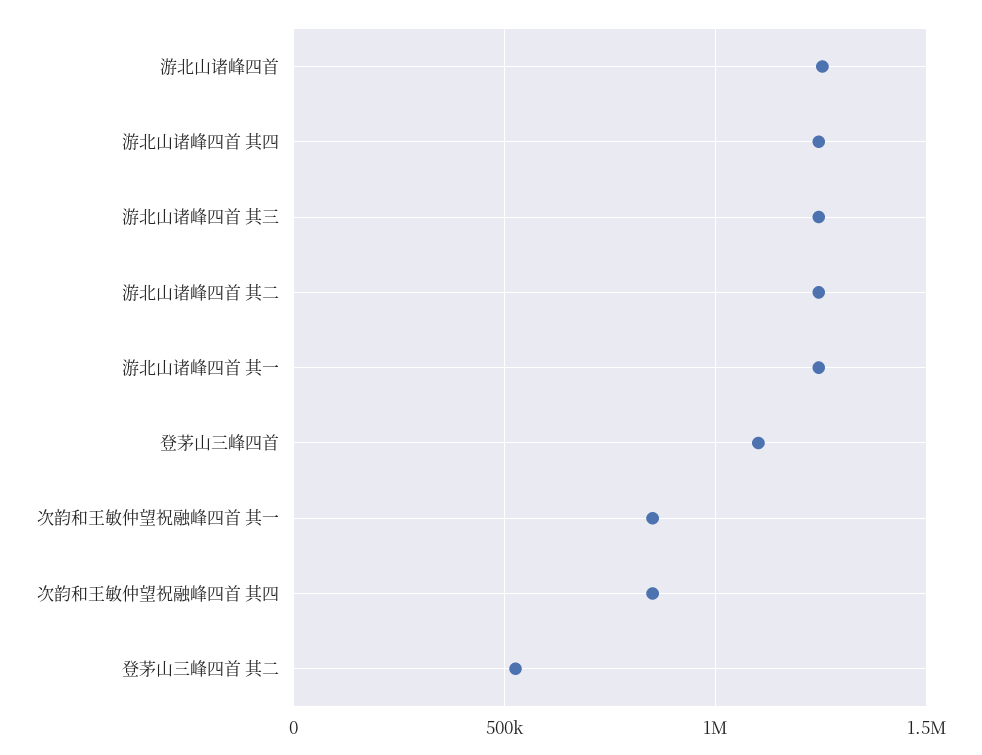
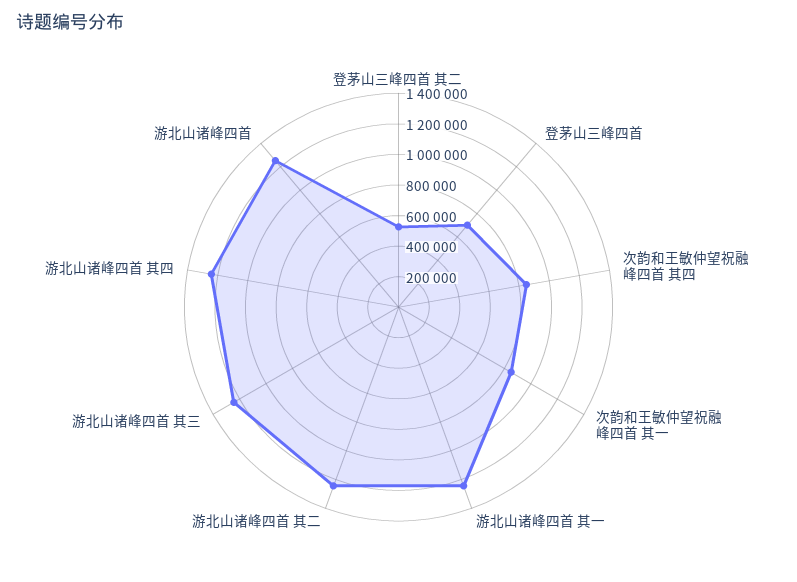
登茅山三峰四首: 1100000 -> 700000

